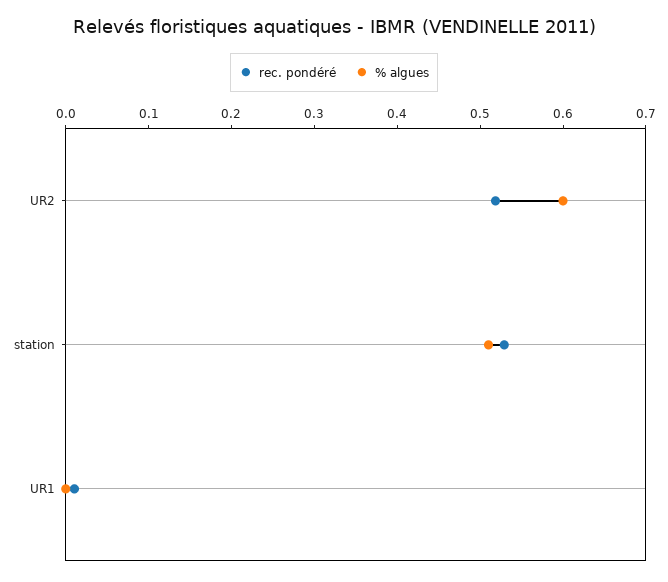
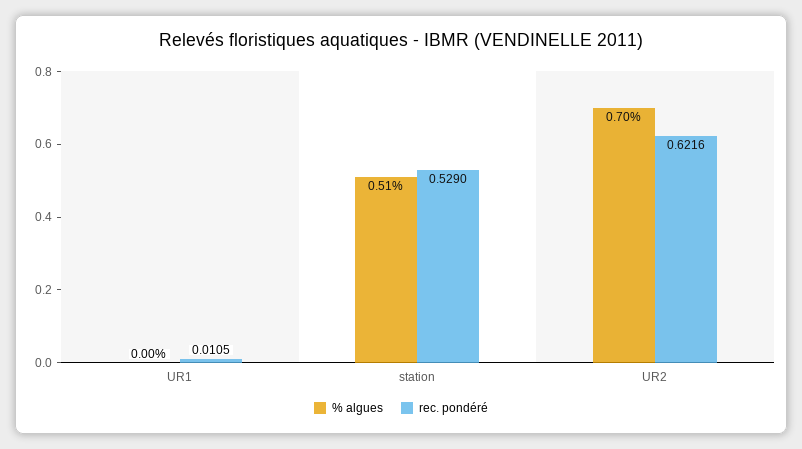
rec. pondéré, UR2: 0.52 -> 0.6216
% algues, UR2: 0.6 -> 0.7

